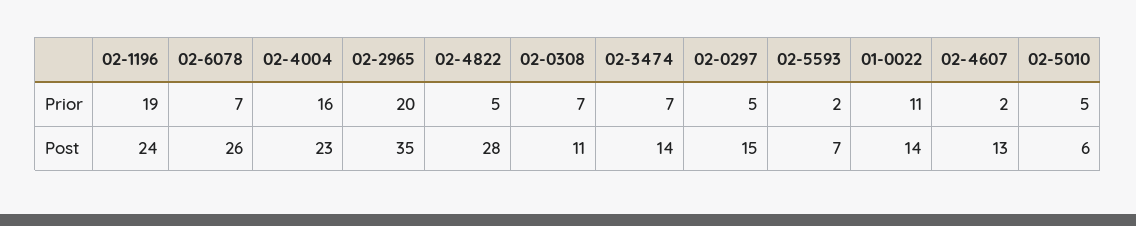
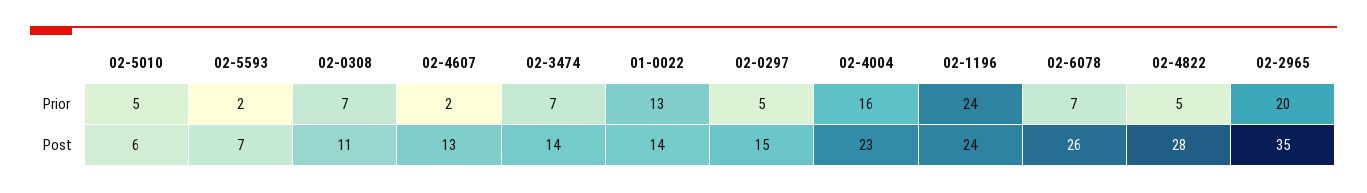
02-1196, Prior: 19 -> 24
01-0022, Prior: 11 -> 13

